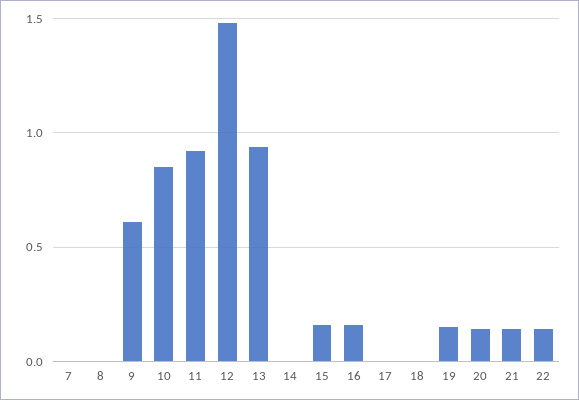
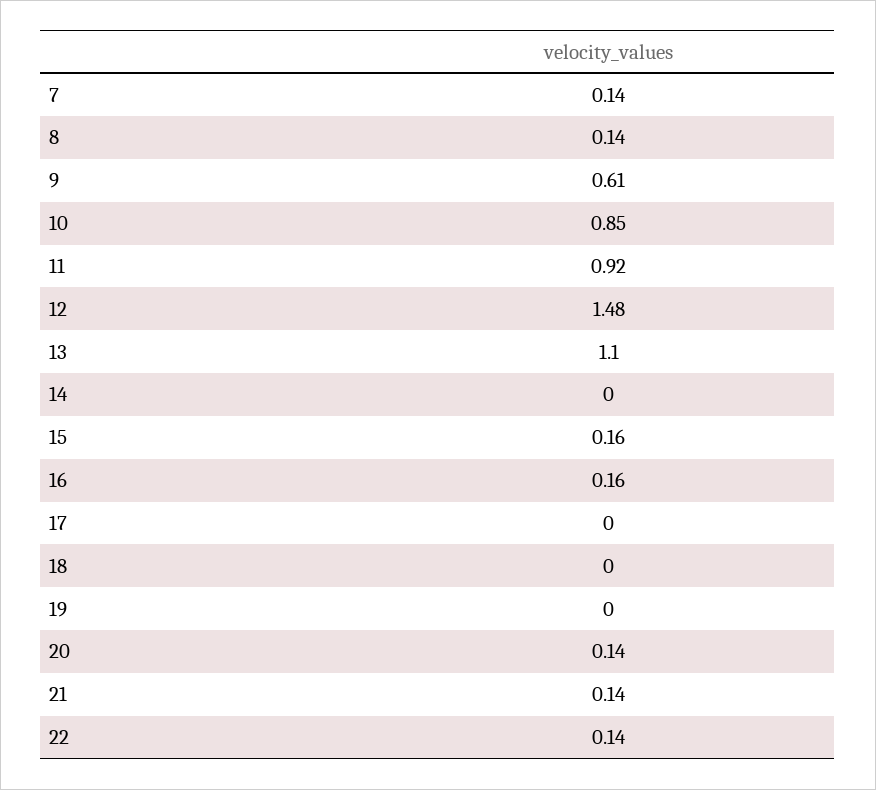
7: 0 -> 0.14
8: 0 -> 0.14
13: 0.95 -> 1.1
19: 0.15 -> 0

